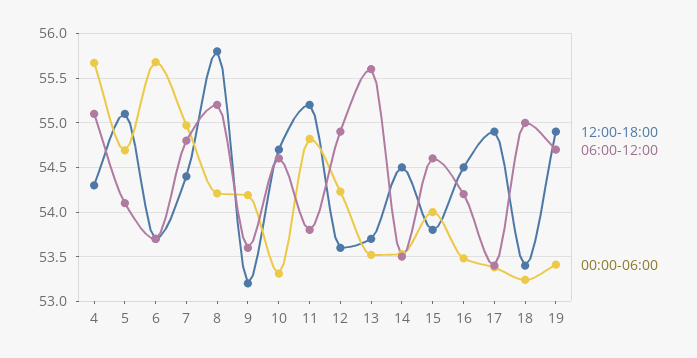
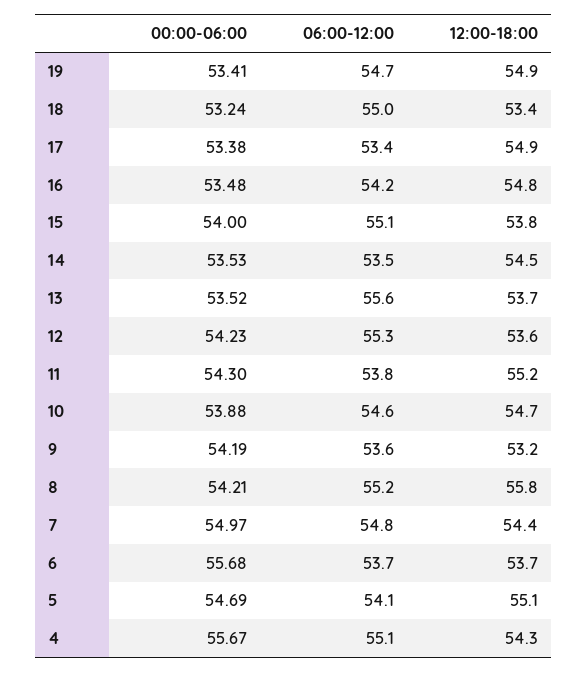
00:00-06:00, 10: 53.3 -> 53.88
00:00-06:00, 11: 54.8 -> 54.3
06:00-12:00, 12: 54.9 -> 55.3
06:00-12:00, 15: 54.6 -> 55.1
12:00-18:00, 16: 54.5 -> 54.8

